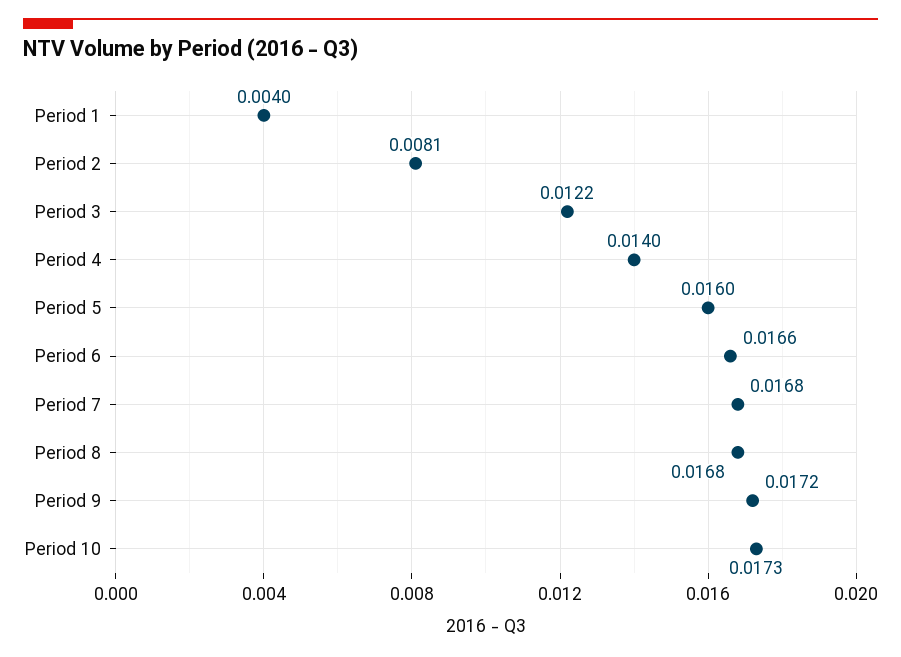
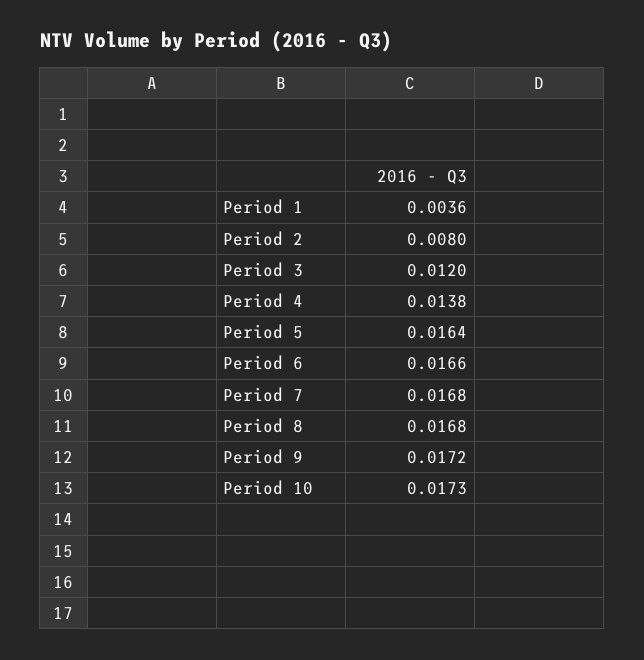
Period 1: 0.004 -> 0.0036
Period 2: 0.0081 -> 0.008
Period 3: 0.0122 -> 0.012
Period 4: 0.014 -> 0.0138
Period 5: 0.016 -> 0.0164

